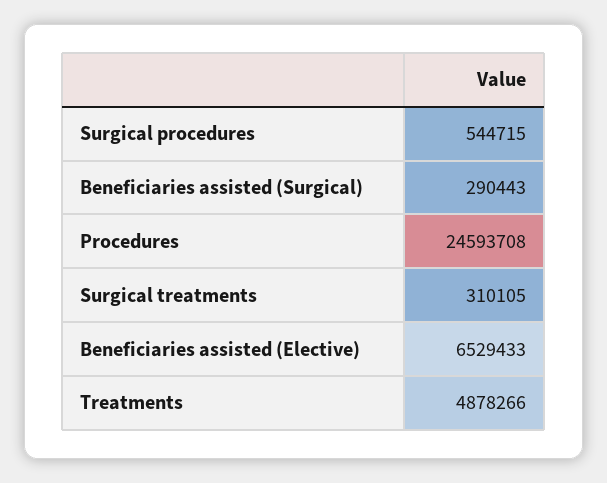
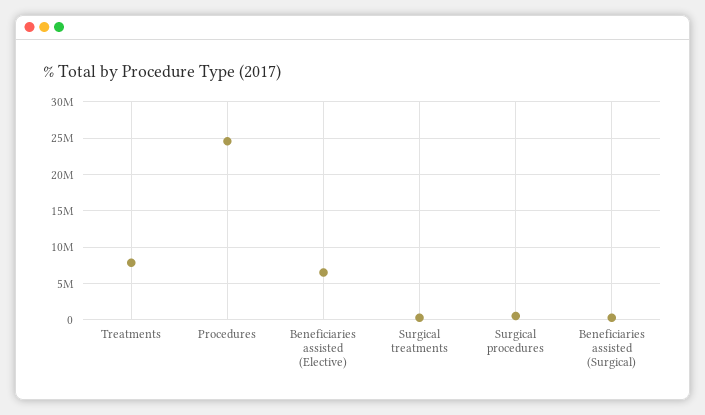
Treatments: 4878266 -> 8000000

